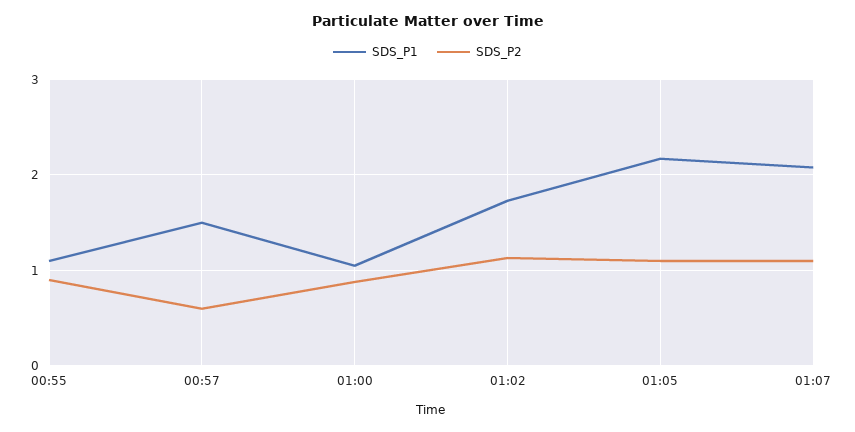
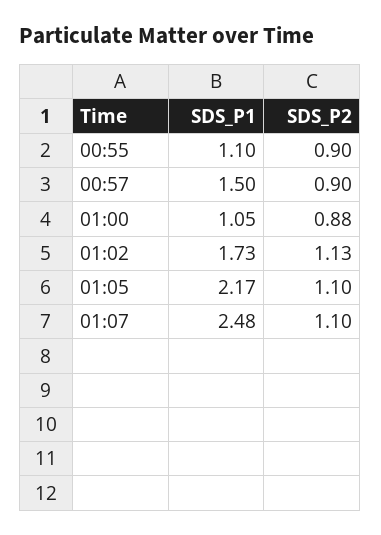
SDS_P2, 00:57: 0.6 -> 0.9
SDS_P1, 01:07: 2.1 -> 2.48

